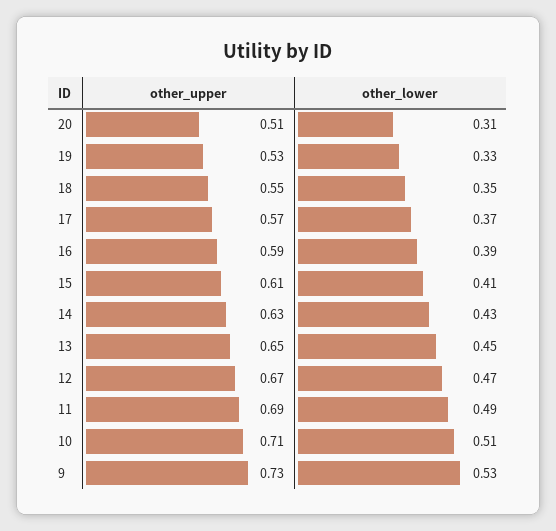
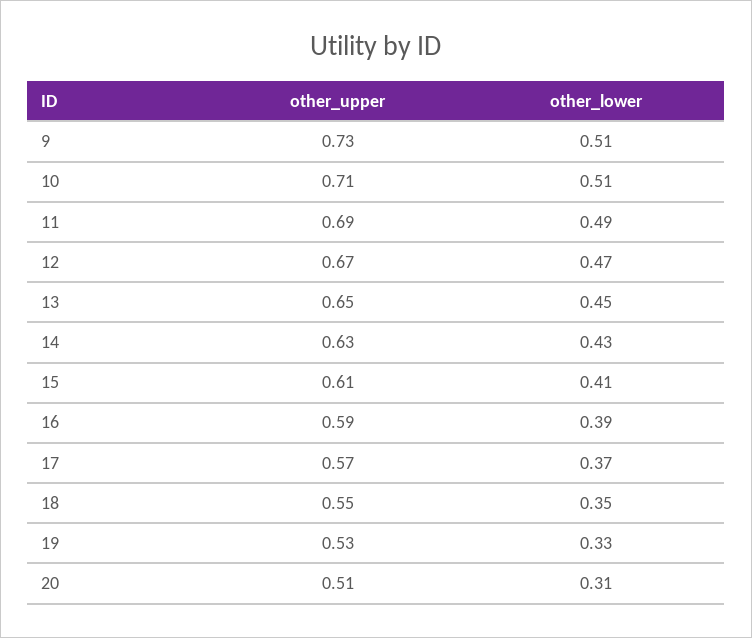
other_lower, 9: 0.53 -> 0.51

